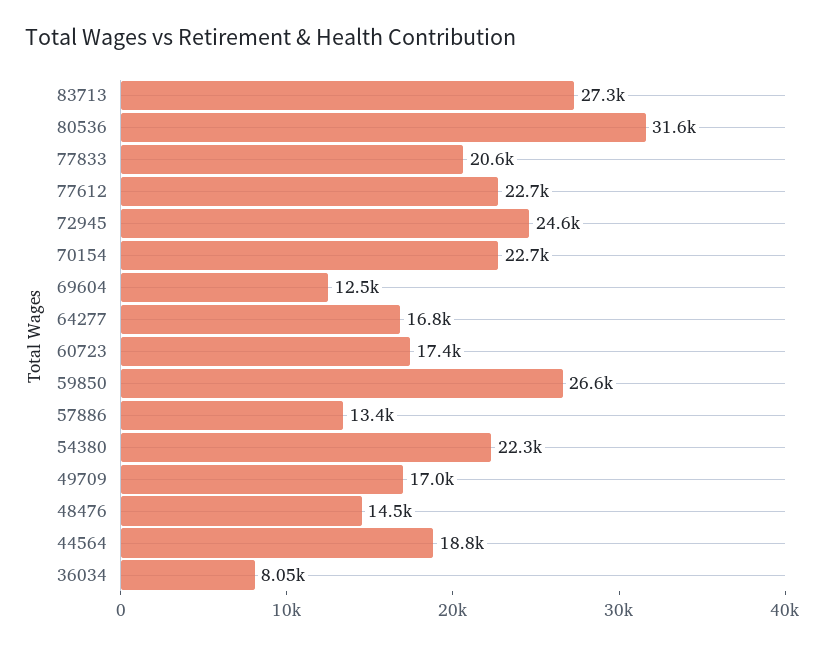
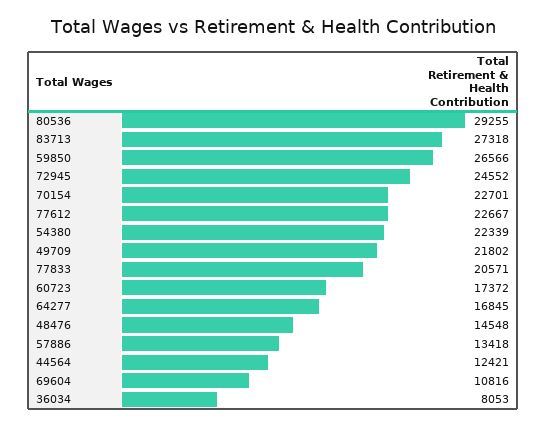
80536: 31600 -> 29255
69604: 12500 -> 10816
49709: 17000 -> 21802
44564: 18800 -> 12421

